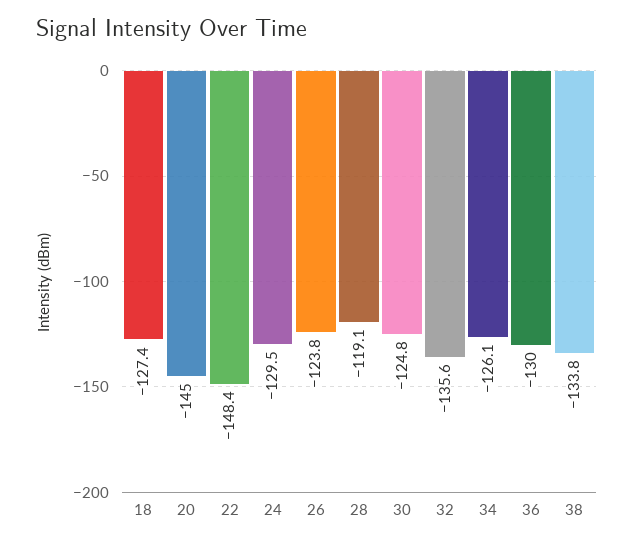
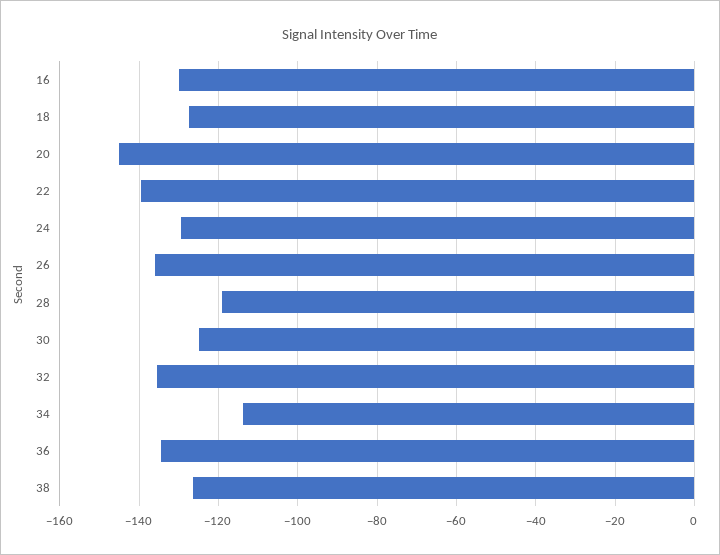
22: -148.4 -> -140
26: -123.8 -> -136
34: -126.1 -> -114
36: -130 -> -134
38: -133.8 -> -126
16: none -> -130

